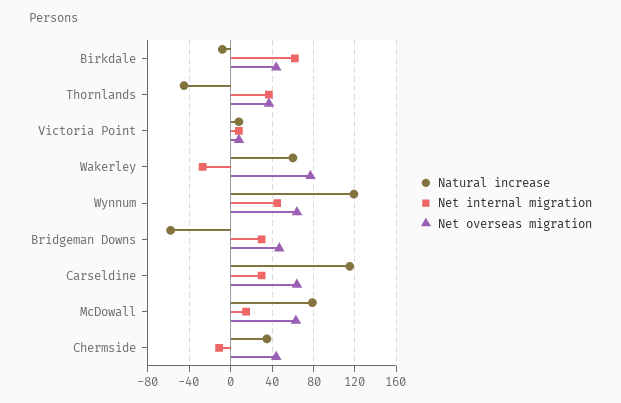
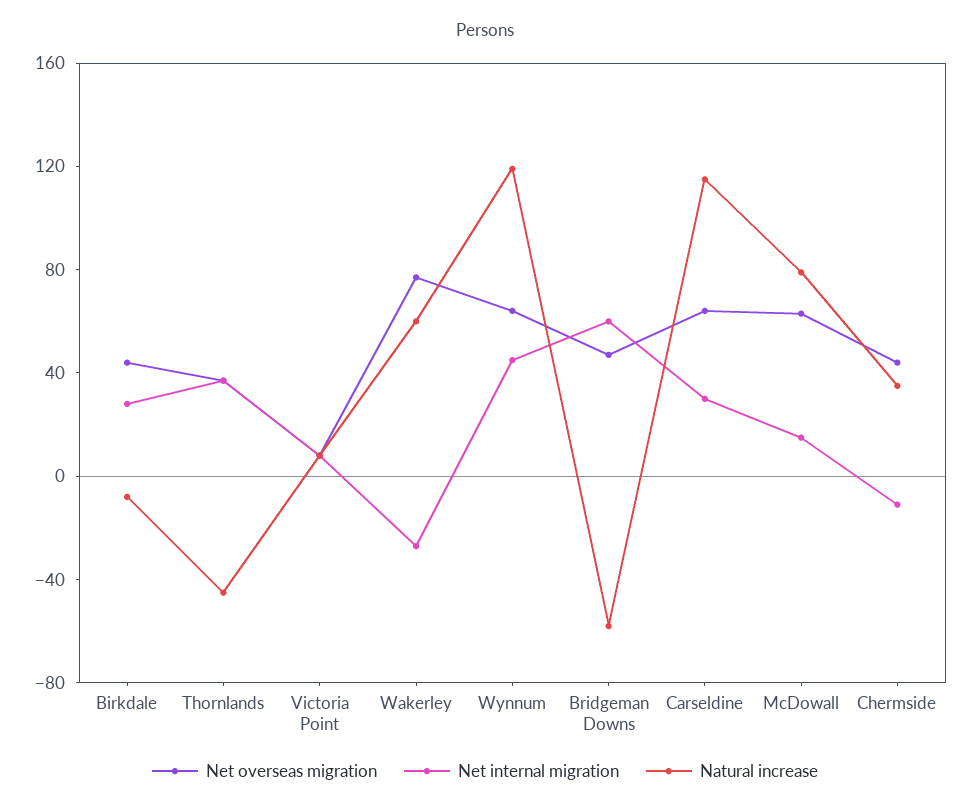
Net internal migration, Birkdale: 60 -> 30
Net internal migration, Bridgeman Downs: 30 -> 60

